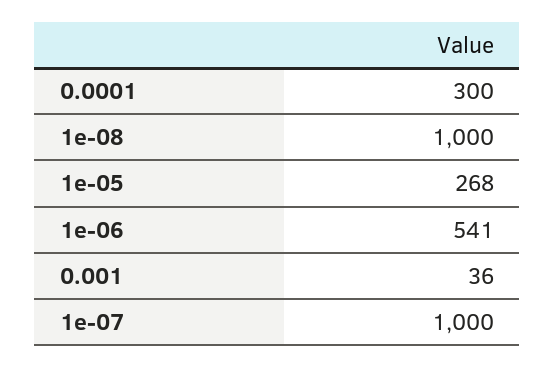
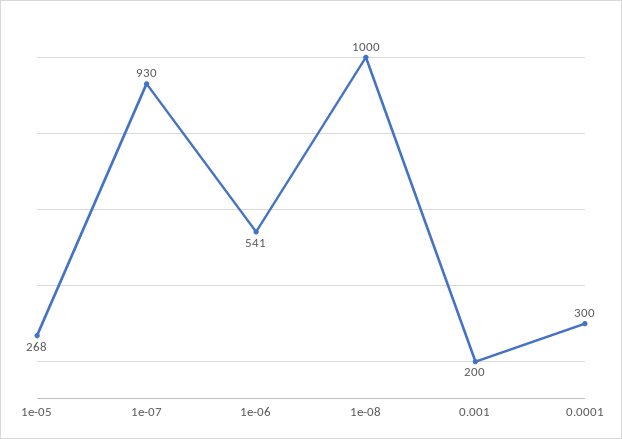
0.001: 36 -> 200
1e-07: 1000 -> 930

